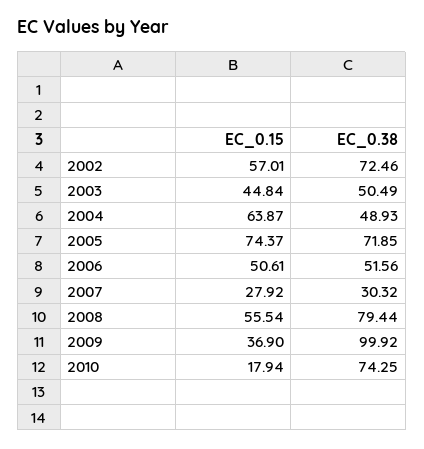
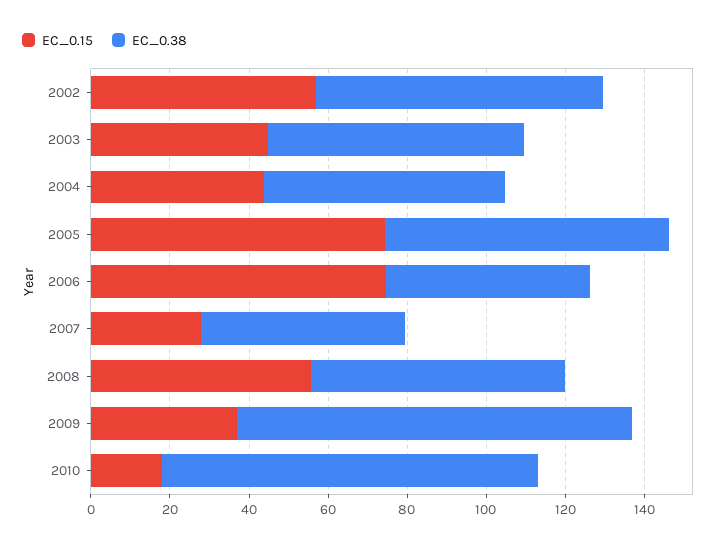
EC_0.38, 2003: 50.49 -> 65
EC_0.15, 2004: 63.87 -> 45
EC_0.38, 2004: 48.93 -> 60
EC_0.15, 2006: 50.61 -> 75
EC_0.38, 2007: 30.32 -> 50
EC_0.38, 2008: 79.44 -> 65
EC_0.38, 2010: 74.25 -> 95

